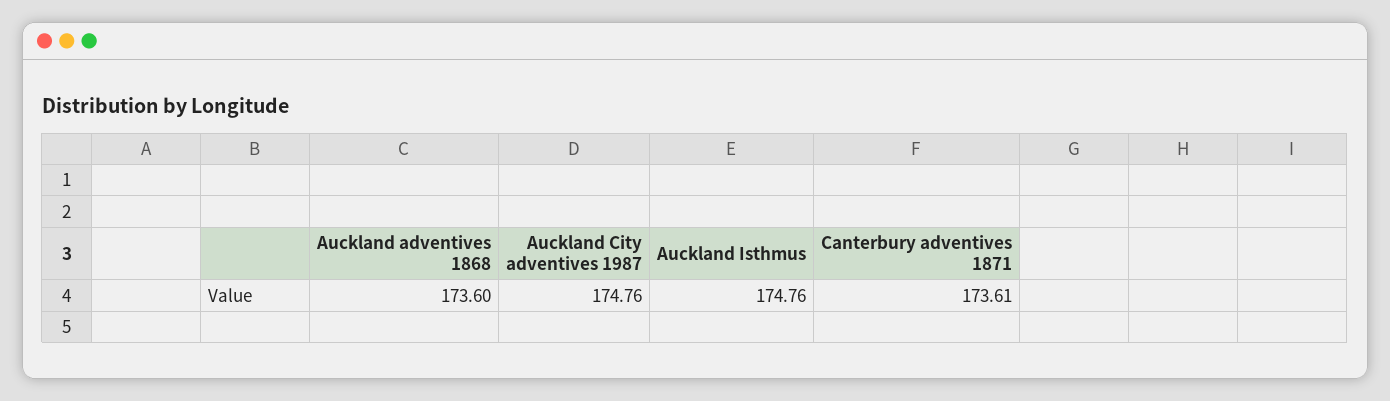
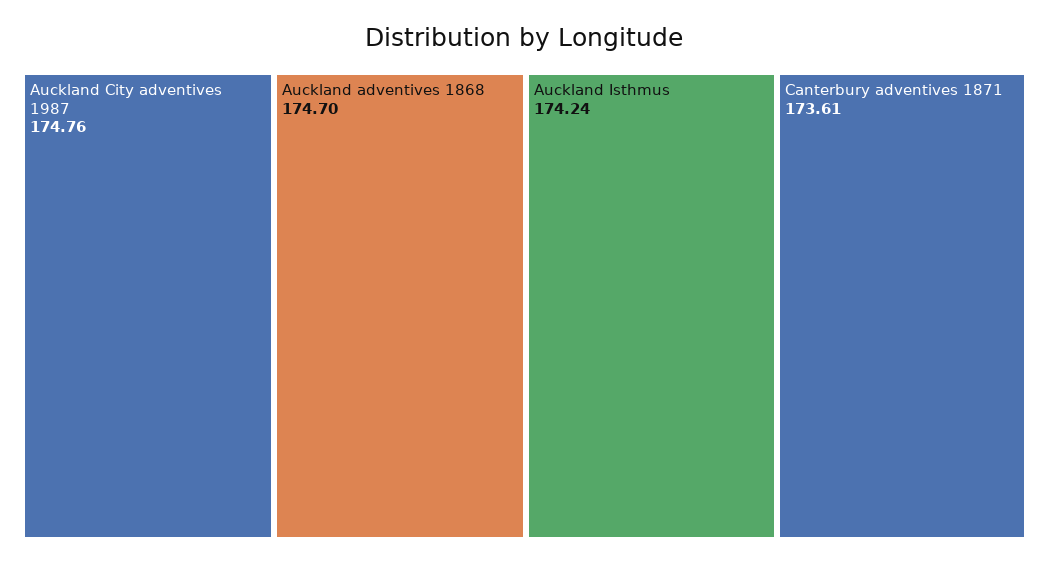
Auckland adventives 1868: 173.6 -> 174.7
Auckland Isthmus: 174.76 -> 174.24

